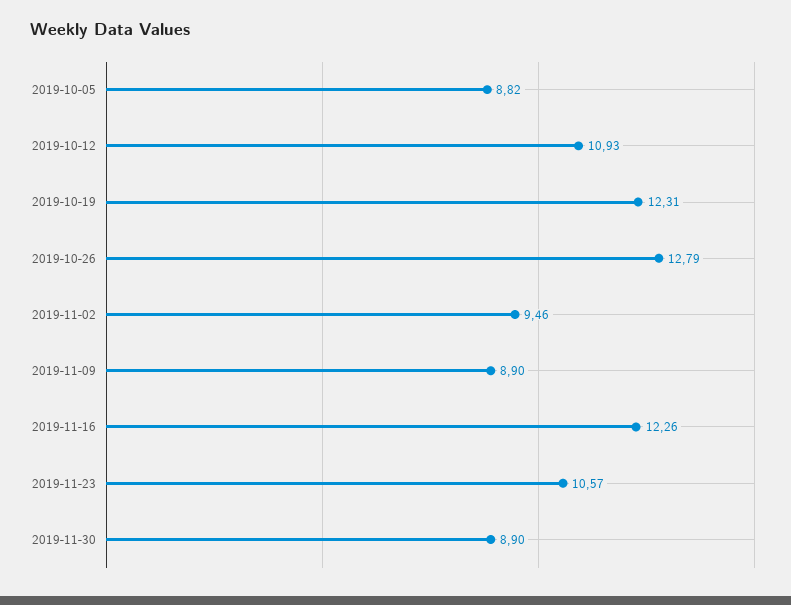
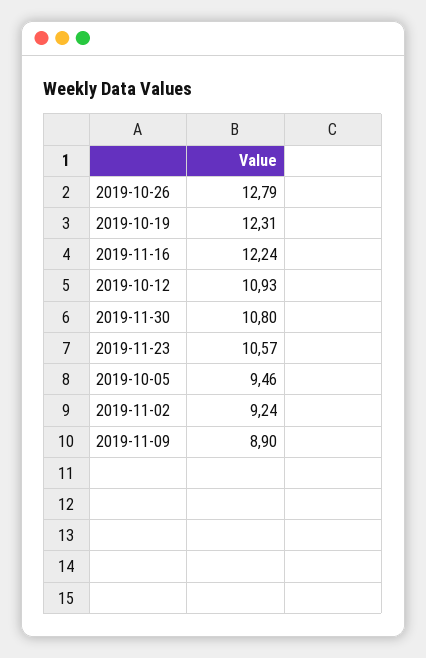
2019-10-05: 8.82 -> 9.46
2019-11-02: 9.46 -> 9.24
2019-11-16: 12.26 -> 12.24
2019-11-30: 8.9 -> 10.8

